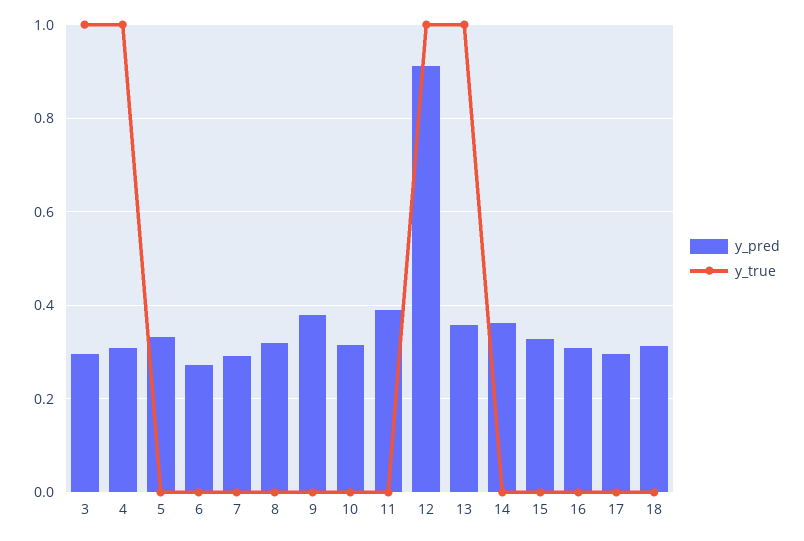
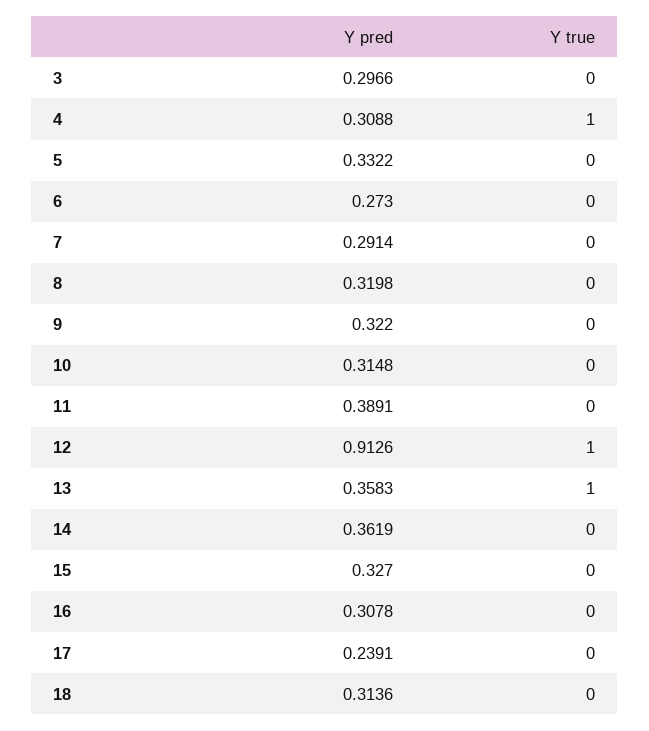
y_true, 3: 1 -> 0
y_pred, 9: 0.38 -> 0.322
y_pred, 17: 0.3 -> 0.2391

